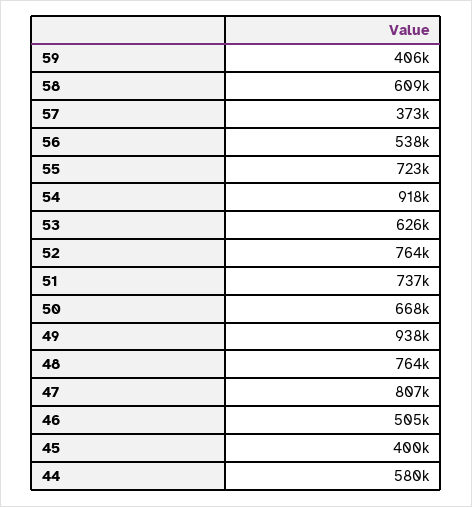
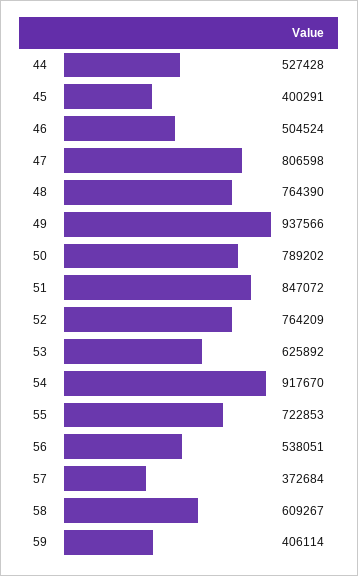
51: 737000 -> 847072
50: 668000 -> 789202
44: 580000 -> 527428

